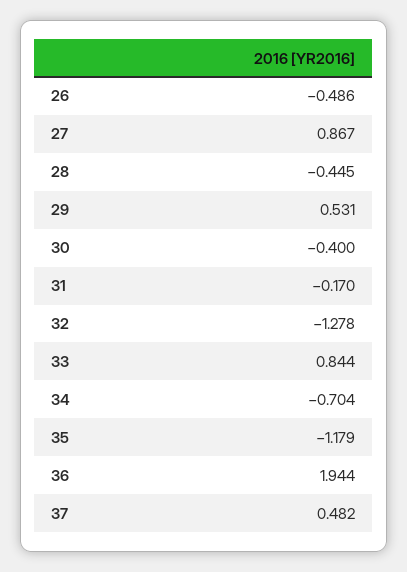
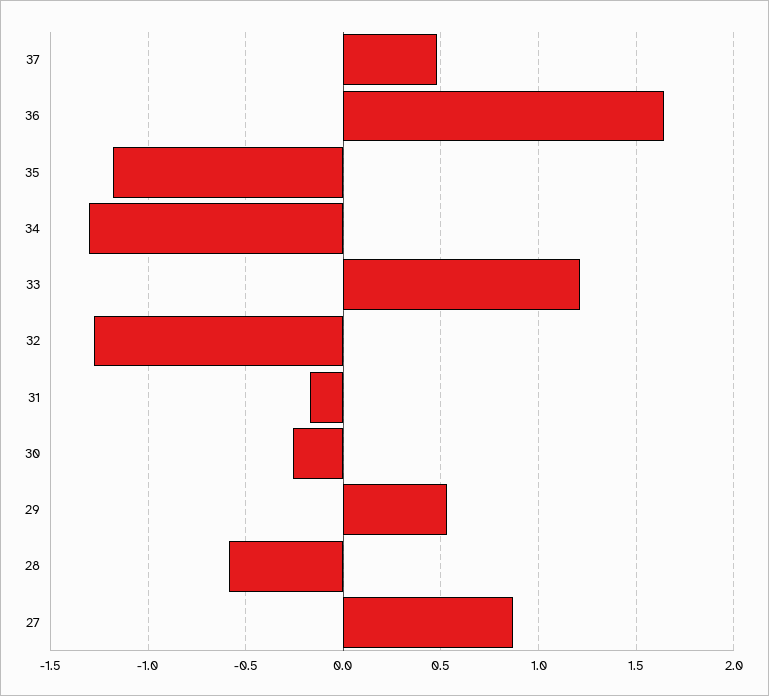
26: -0.486 -> none
28: -0.445 -> -0.6
30: -0.4 -> -0.25
33: 0.844 -> 1.2
34: -0.704 -> -1.3
36: 1.944 -> 1.65

